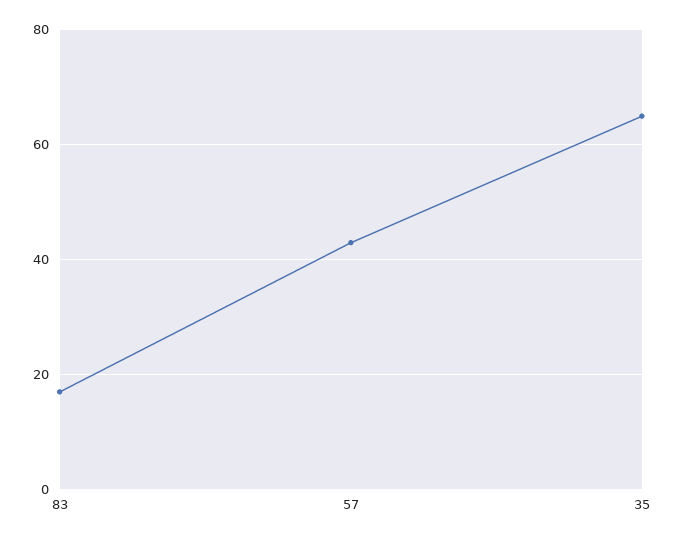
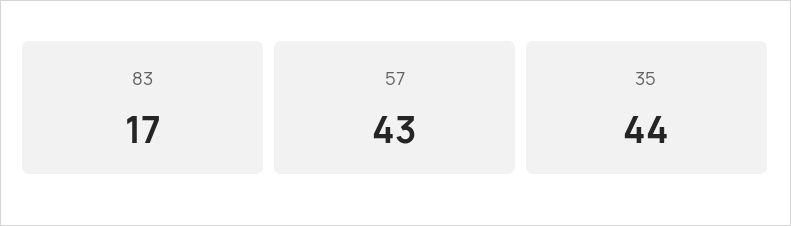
35: 65 -> 44

